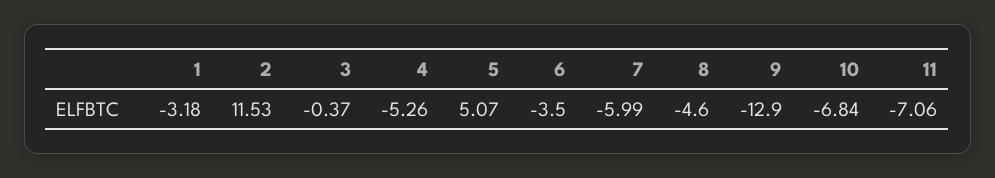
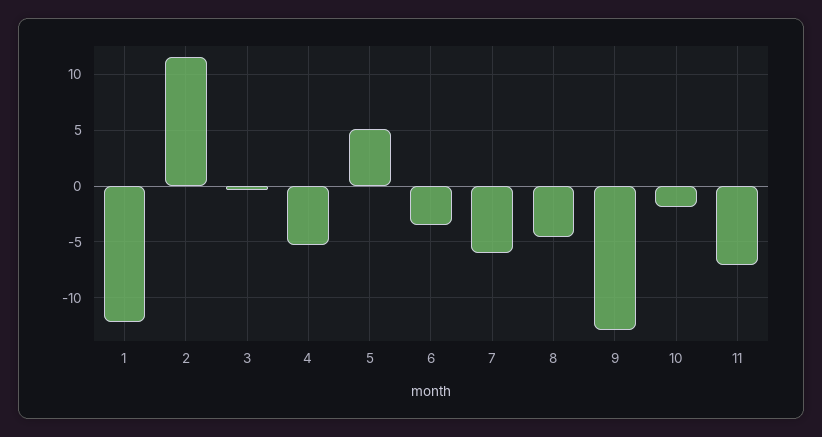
1: -3.18 -> -12
10: -6.84 -> -2

